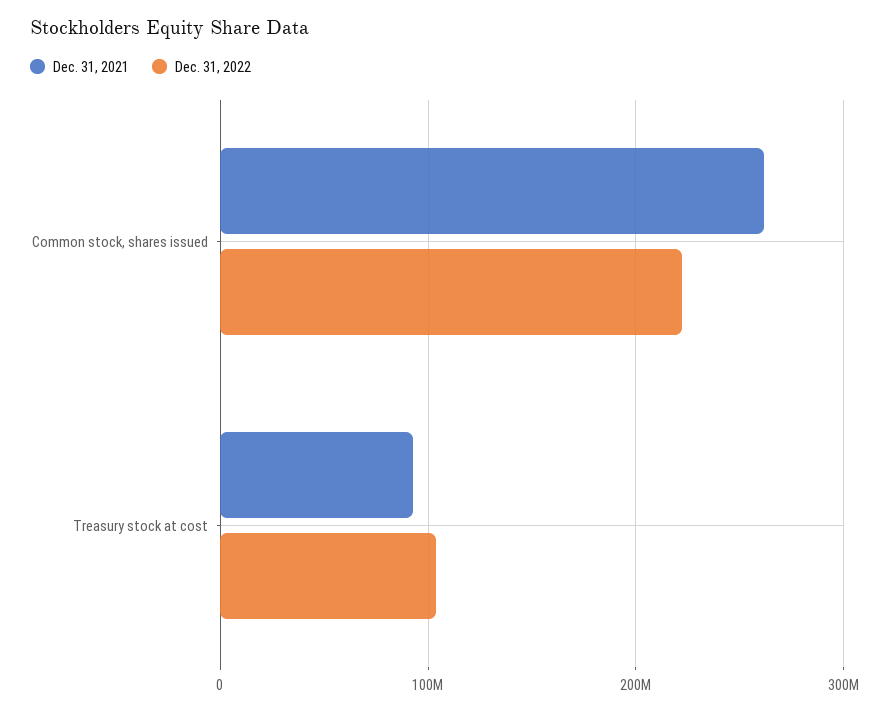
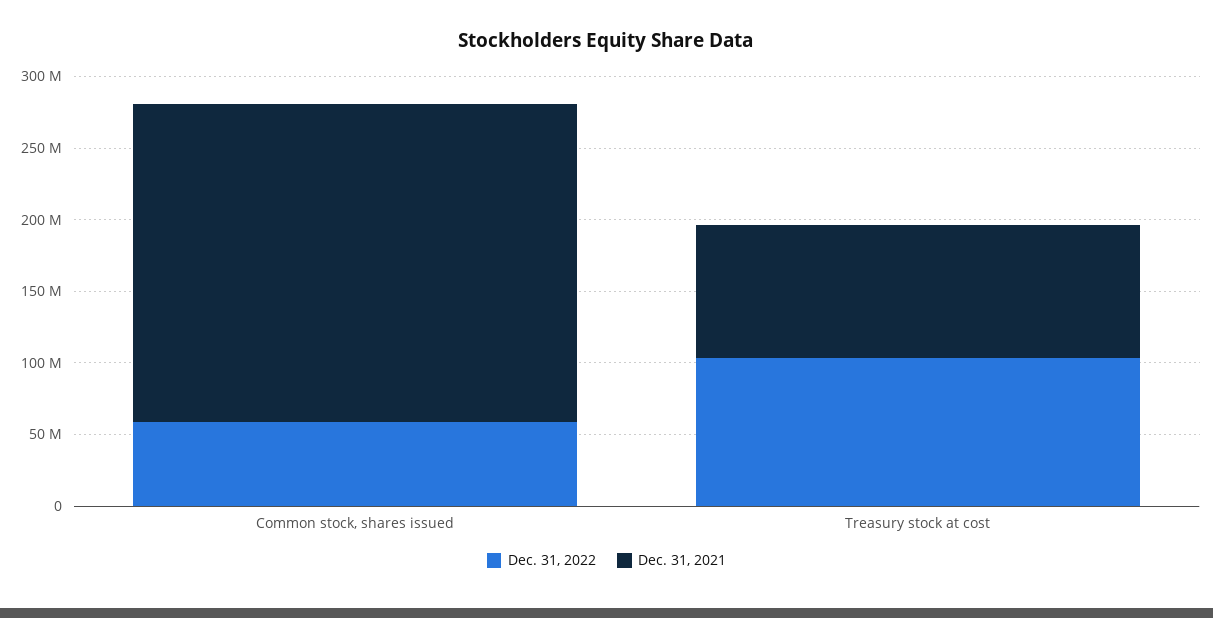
Dec. 31, 2021, Common stock, shares issued: 260000000 -> 220000000
Dec. 31, 2022, Common stock, shares issued: 220000000 -> 60000000

